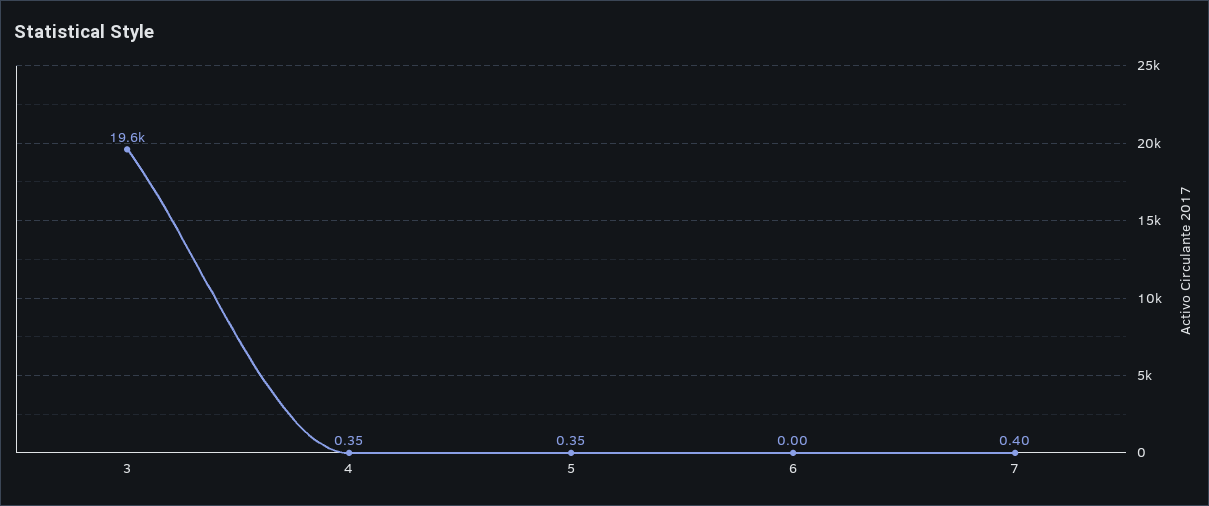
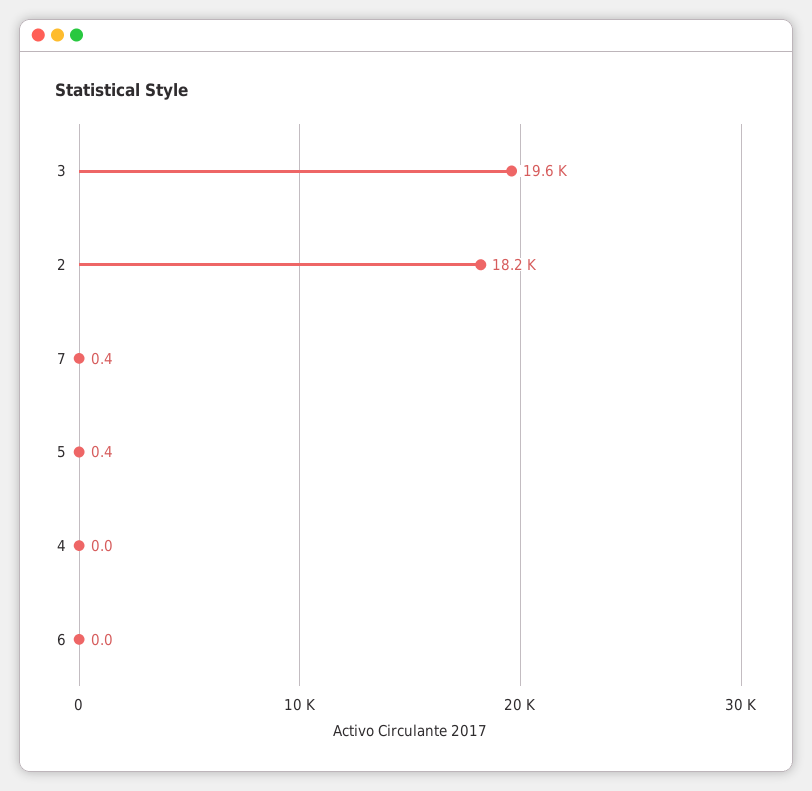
4: 0.35 -> 0
2: none -> 18200

